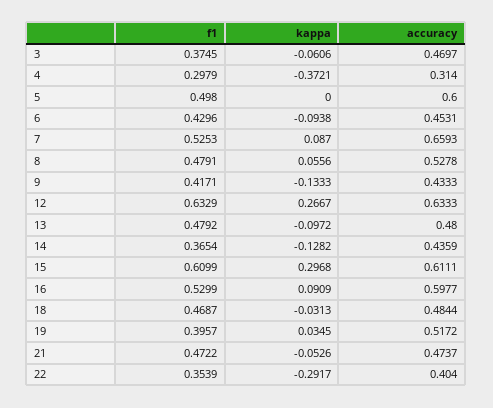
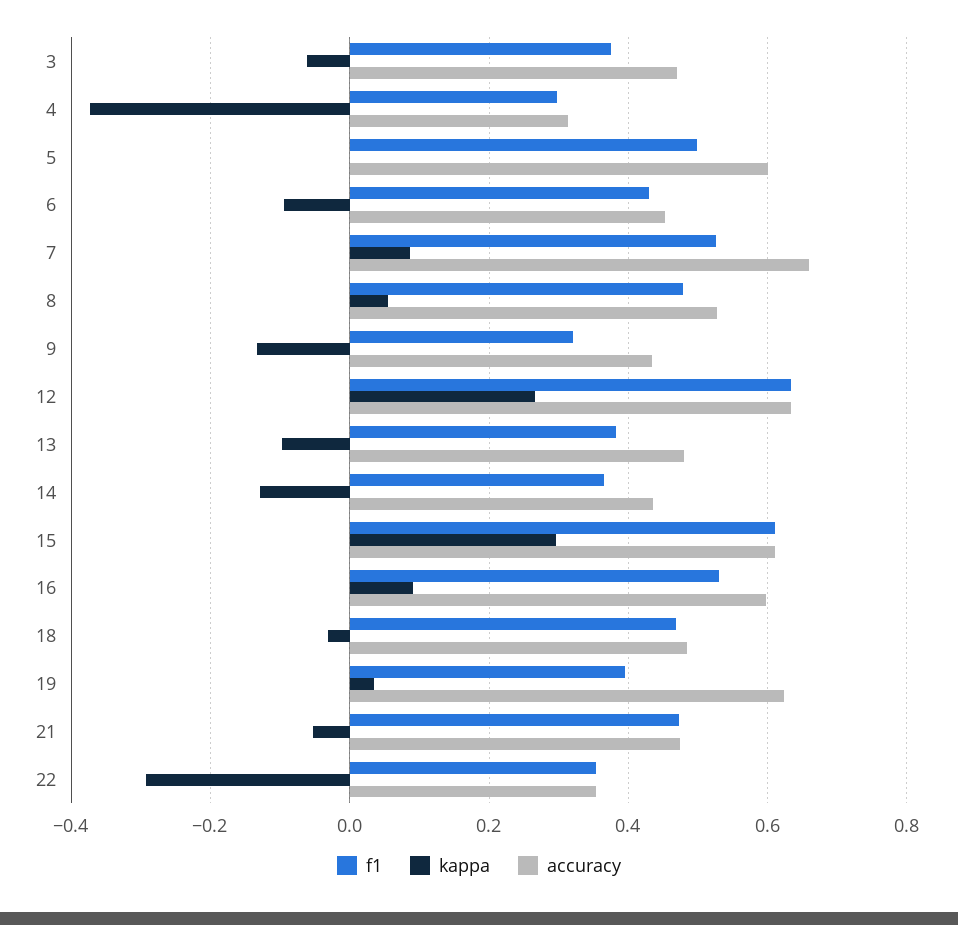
f1, 9: 0.4171 -> 0.32
f1, 13: 0.4792 -> 0.38
accuracy, 19: 0.5172 -> 0.62
accuracy, 22: 0.404 -> 0.36

